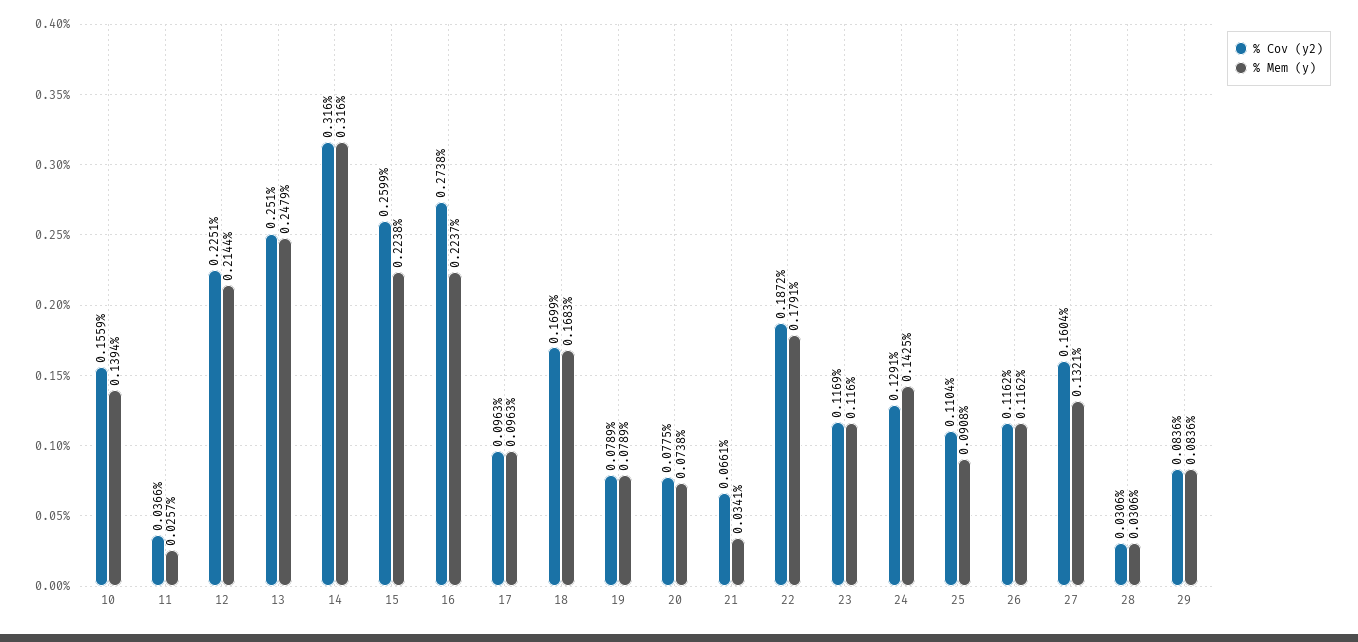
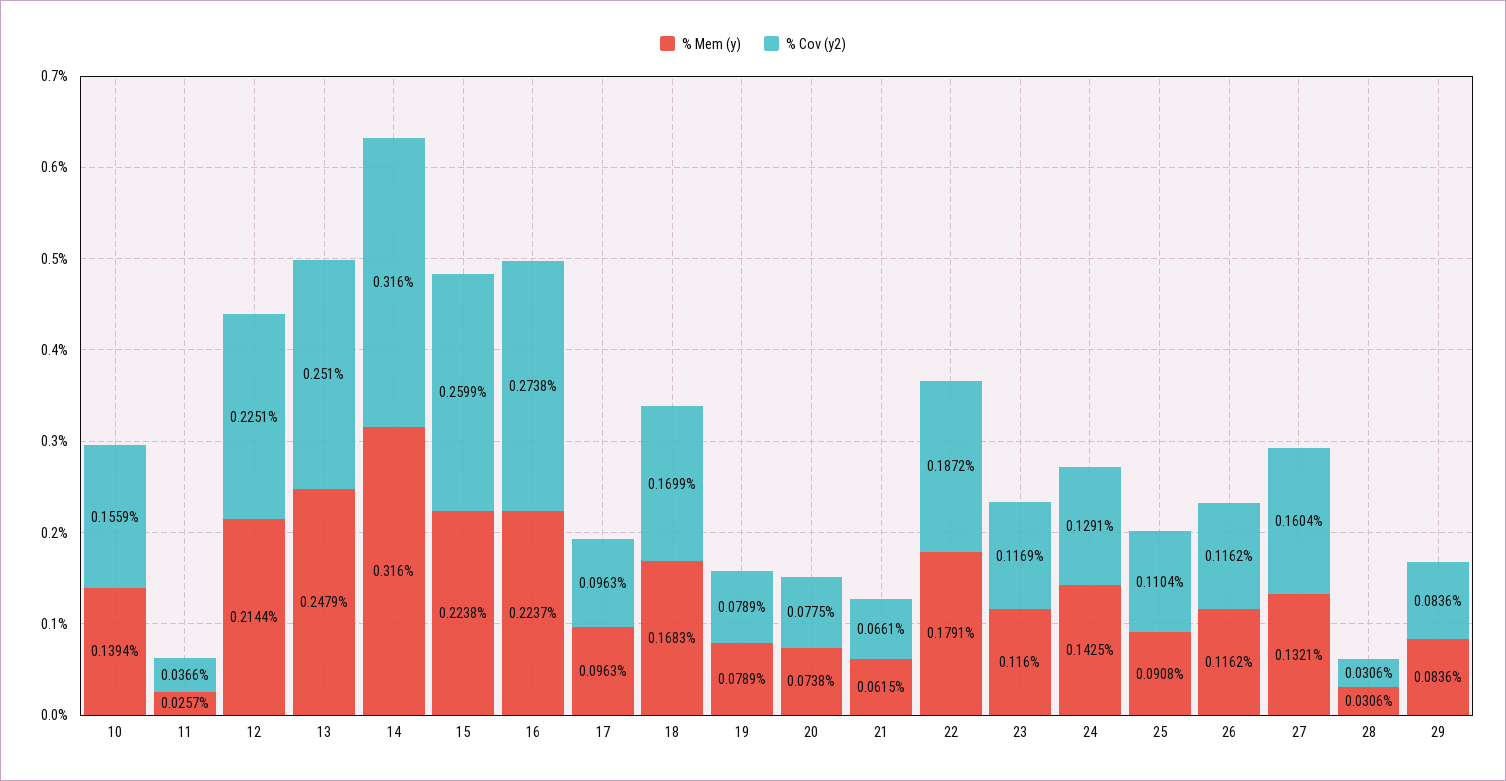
% Mem (y), 21: 0.0341 -> 0.0615

